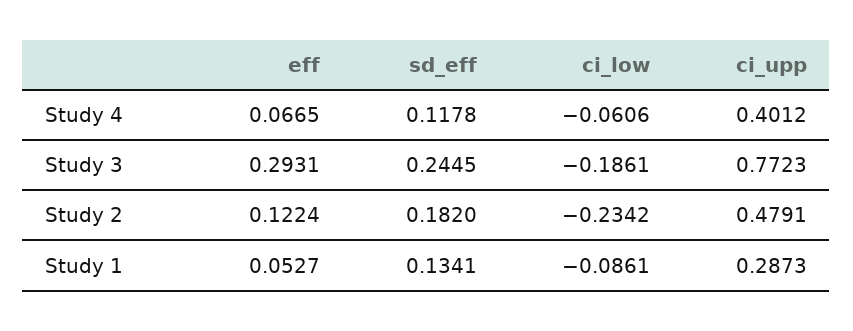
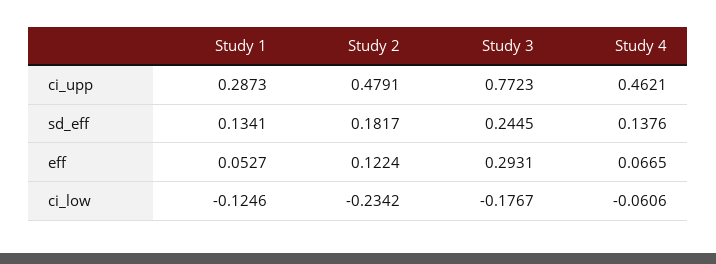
sd_eff, Study 4: 0.1178 -> 0.1376
ci_upp, Study 4: 0.4012 -> 0.4621
ci_low, Study 3: -0.1861 -> -0.1767
sd_eff, Study 2: 0.182 -> 0.1817
ci_low, Study 1: -0.0861 -> -0.1246

